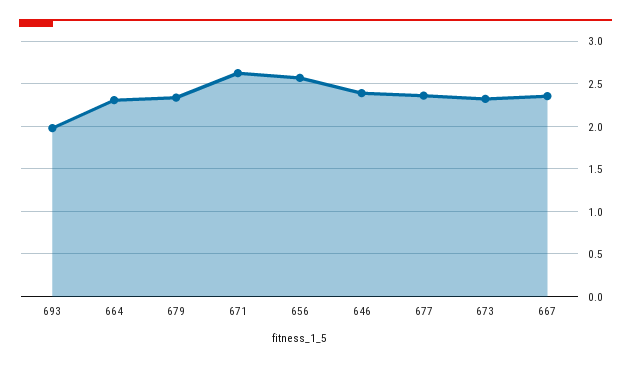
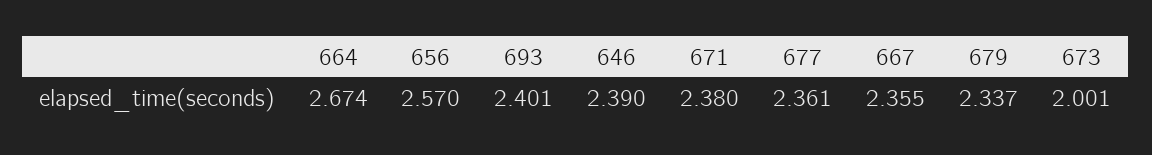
693: 2 -> 2.401
664: 2.3 -> 2.674
671: 2.6 -> 2.38
673: 2.3 -> 2.001

